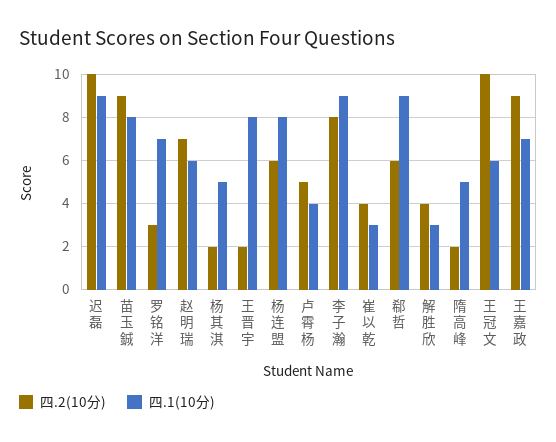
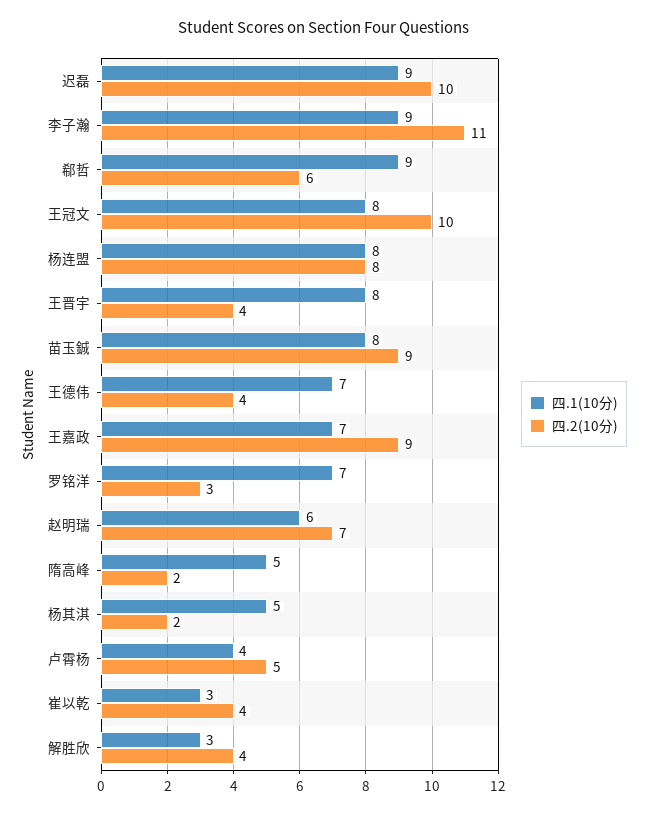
四.2(10分), 王晋宇: 2 -> 4
四.2(10分), 杨连盟: 6 -> 8
四.2(10分), 李子瀚: 8 -> 11
四.1(10分), 王冠文: 6 -> 8
四.1(10分), 王德伟: none -> 7
四.2(10分), 王德伟: none -> 4

